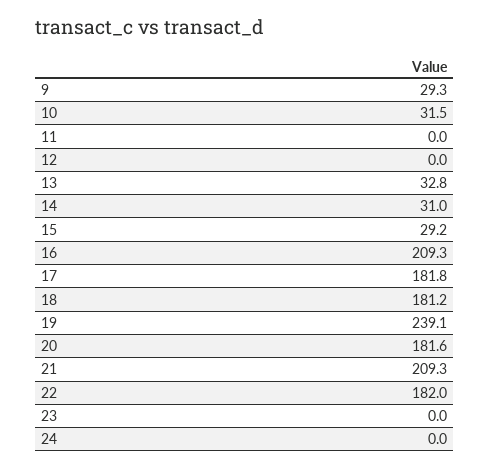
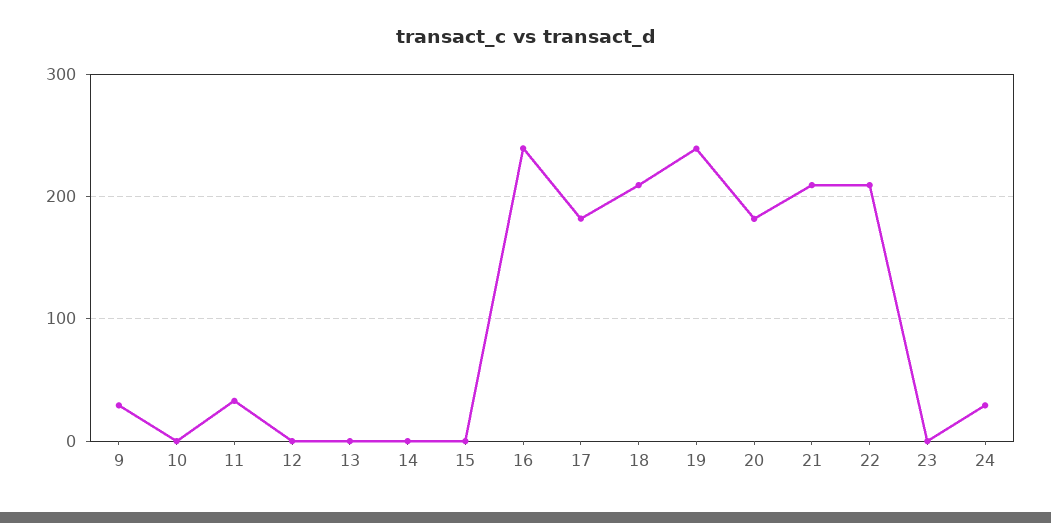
10: 31.5 -> 0
11: 0 -> 30
13: 32.8 -> 0
14: 31 -> 0
15: 29.2 -> 0
16: 209.3 -> 240
18: 181.2 -> 210
22: 182 -> 210
24: 0 -> 30

